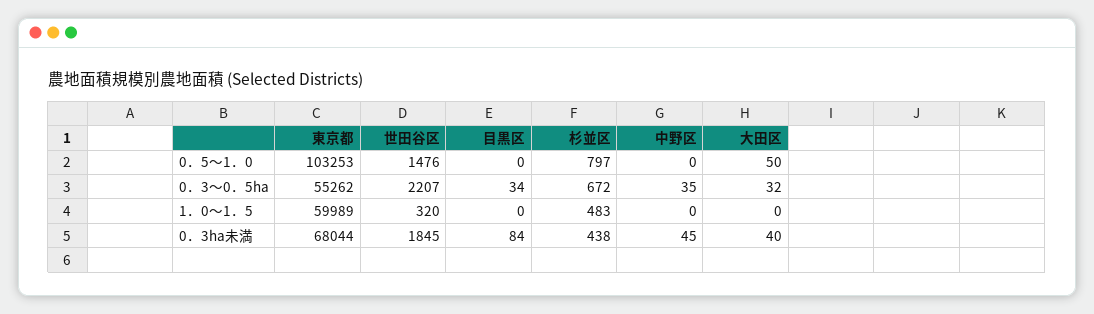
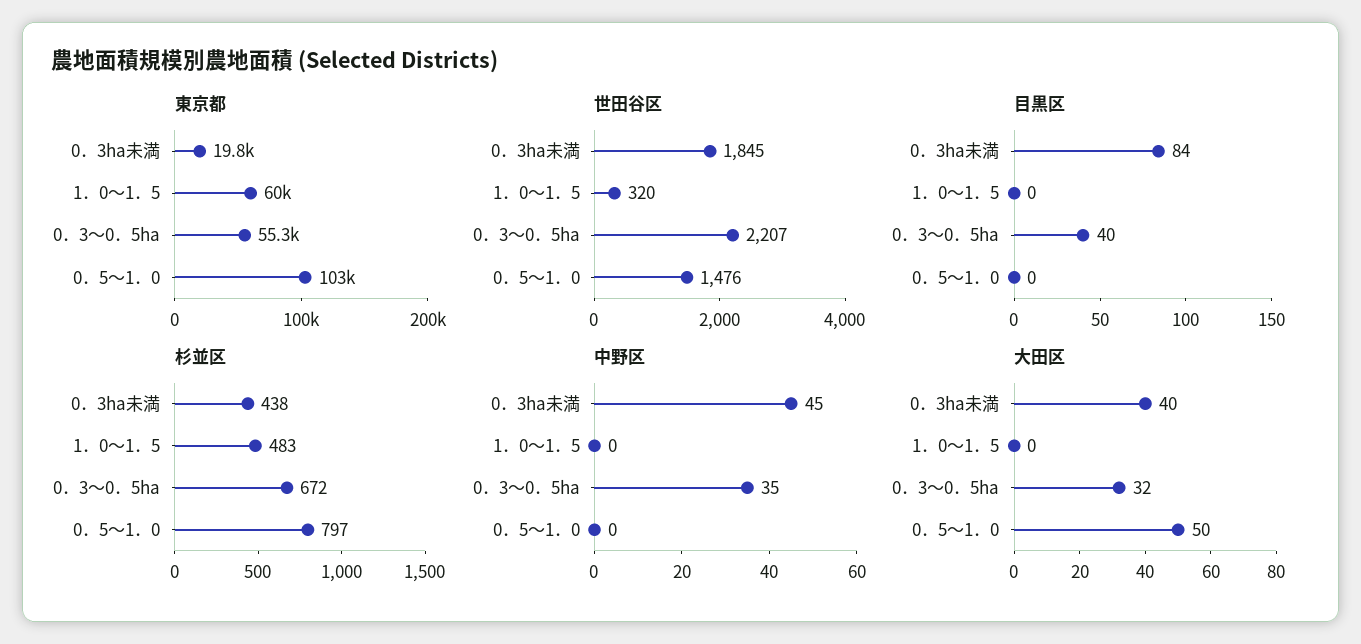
目黒区, 0．3～0．5ha: 34 -> 40
東京都, 0．3ha未満: 68044 -> 19800

